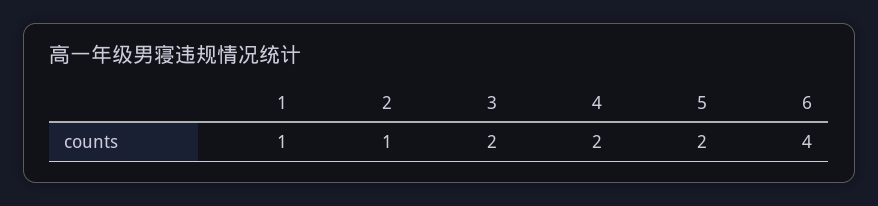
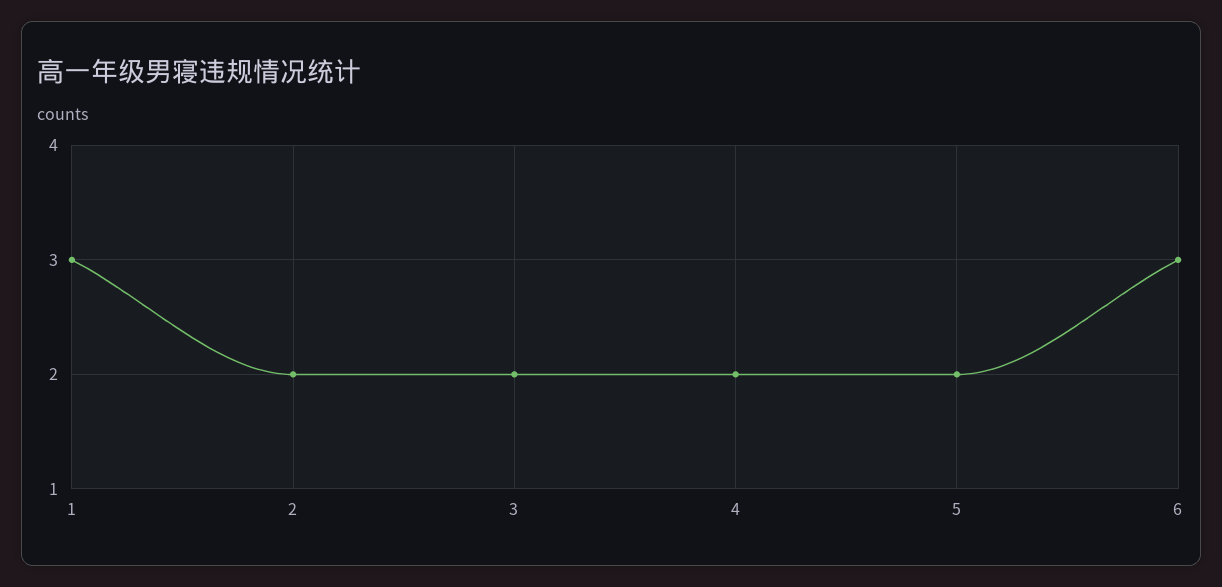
1: 1 -> 3
2: 1 -> 2
6: 4 -> 3

